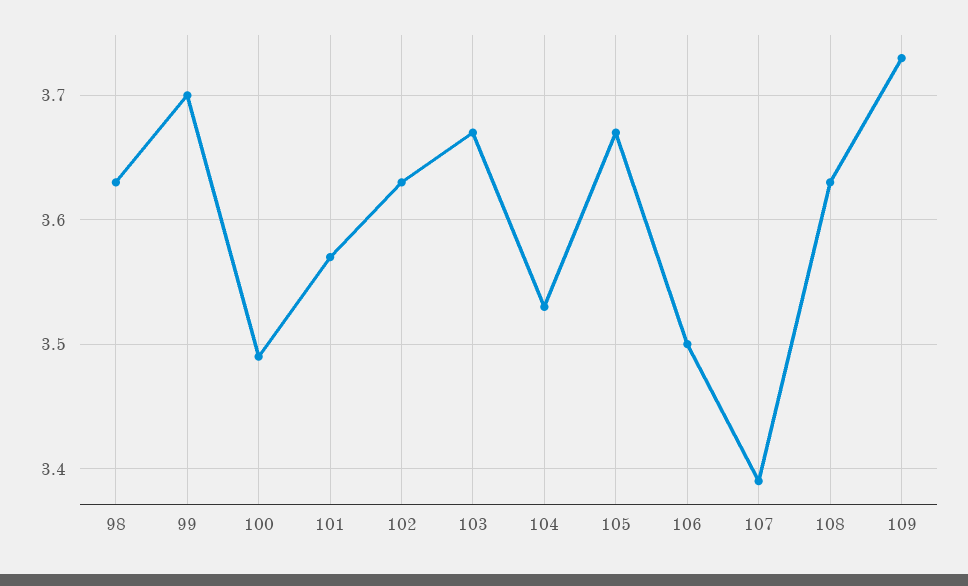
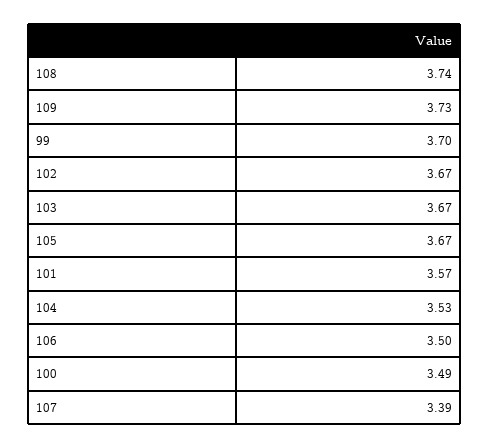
98: 3.63 -> none
102: 3.63 -> 3.67
108: 3.63 -> 3.74

